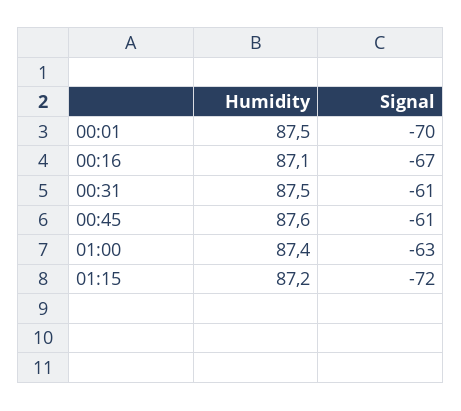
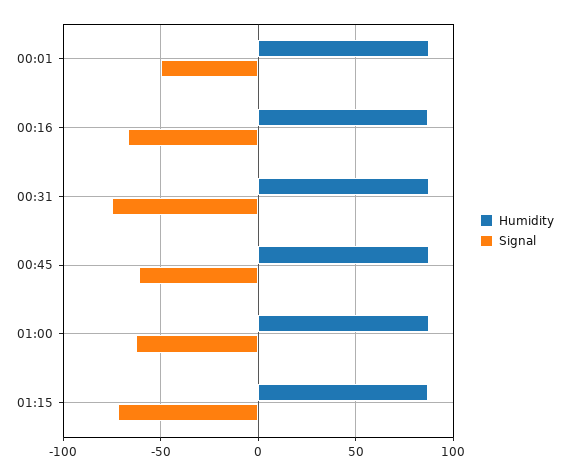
Signal, 00:01: -70 -> -50
Signal, 00:31: -61 -> -75

